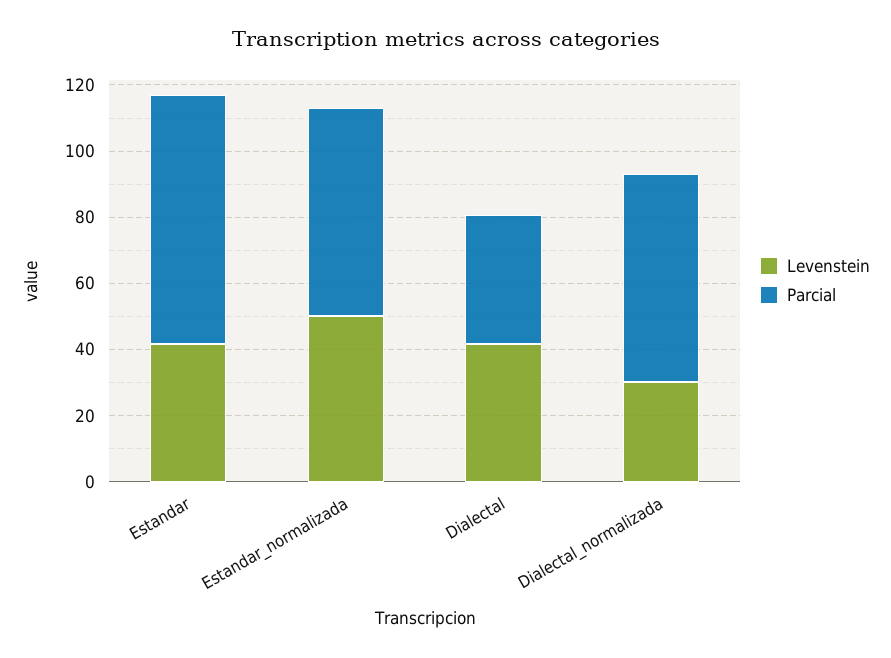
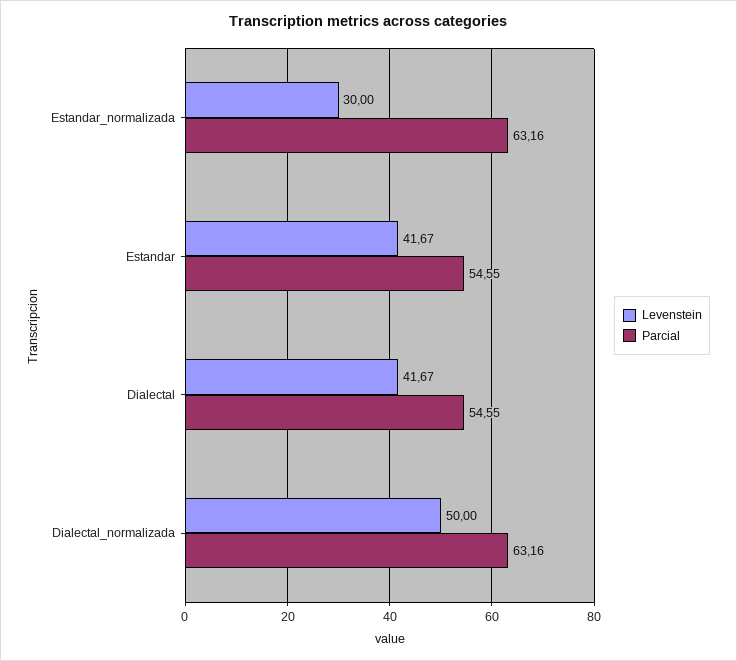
Parcial, Estandar: 75 -> 54.55
Levenstein, Estandar_normalizada: 50 -> 30
Parcial, Dialectal: 40 -> 54.55
Levenstein, Dialectal_normalizada: 30 -> 50

